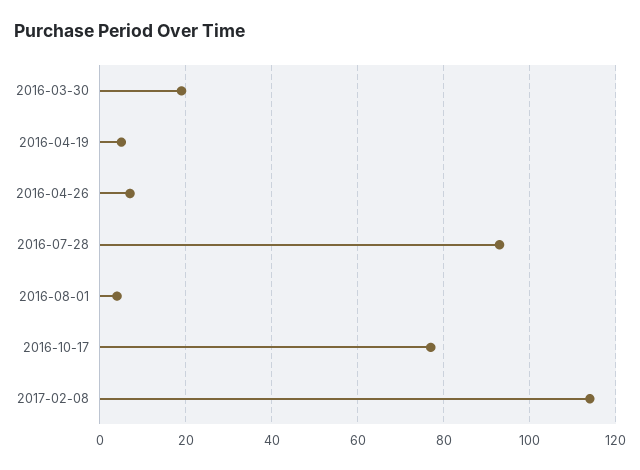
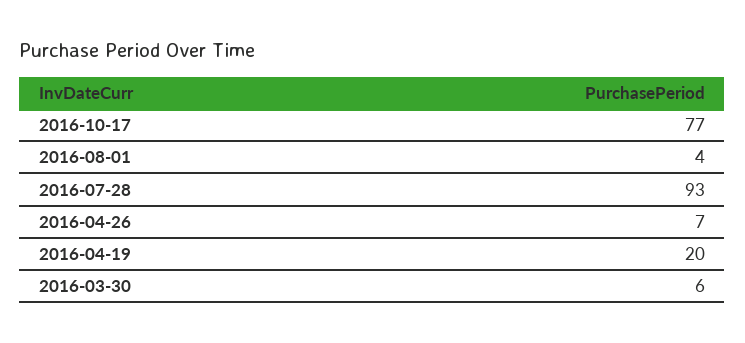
2016-03-30: 20 -> 6
2016-04-19: 5 -> 20
2017-02-08: 115 -> none

